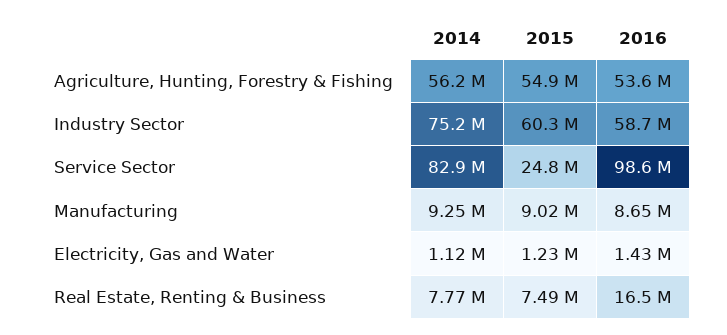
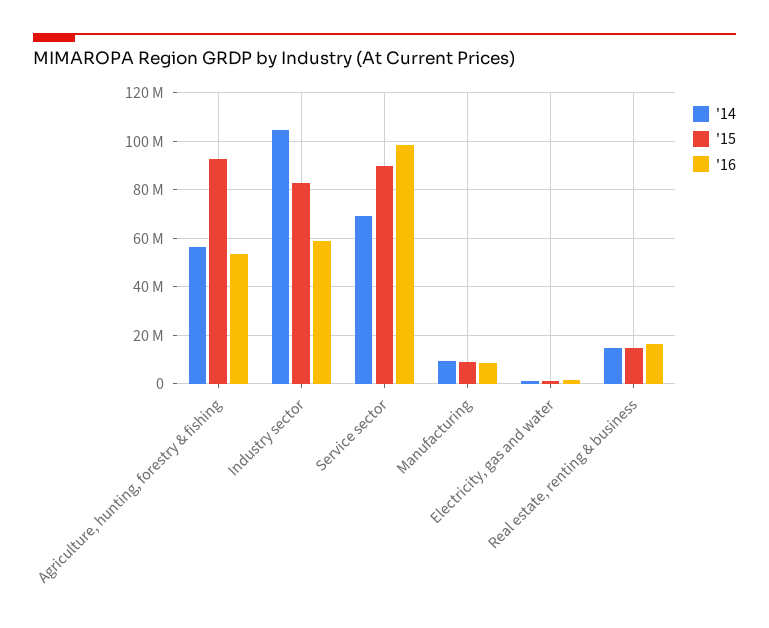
2015, Agriculture, Hunting, Forestry & Fishing: 54900000 -> 92500000
2014, Industry Sector: 75200000 -> 105000000
2015, Industry Sector: 60300000 -> 82500000
2014, Service Sector: 82900000 -> 70000000
2015, Service Sector: 24800000 -> 90000000
2014, Real Estate, Renting & Business: 7770000 -> 15000000
2015, Real Estate, Renting & Business: 7490000 -> 15000000

